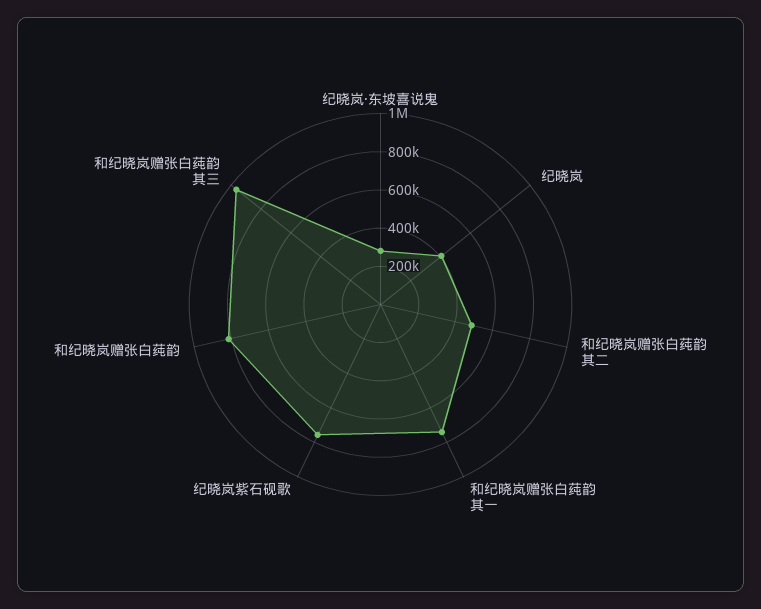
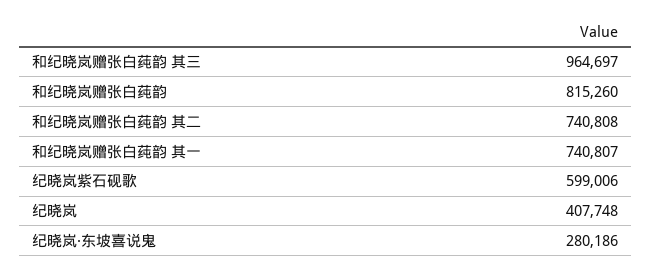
和纪晓岚赠张白莼韵 其二: 500000 -> 740808
纪晓岚紫石砚歌: 750000 -> 599006

